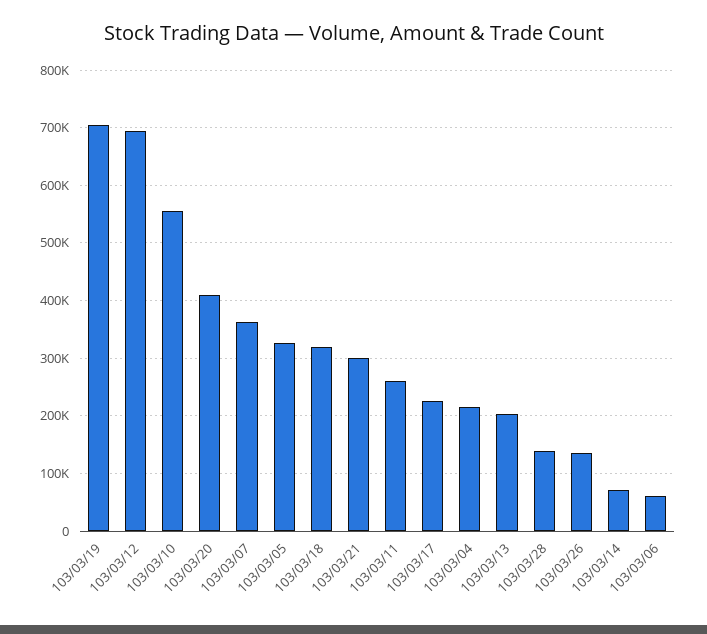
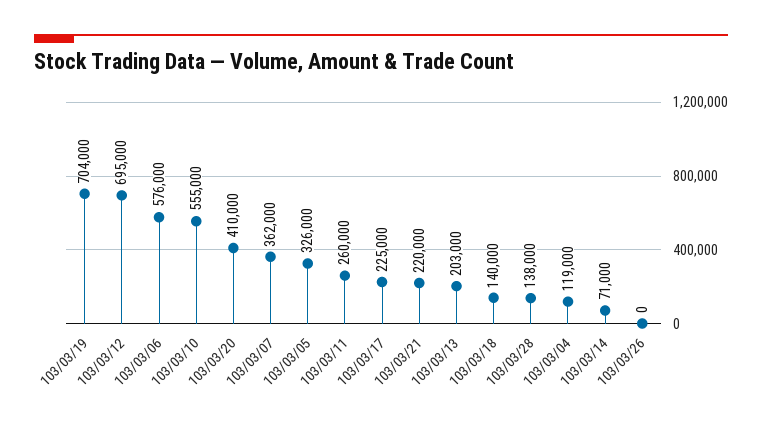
103/03/18: 320000 -> 140000
103/03/21: 300000 -> 220000
103/03/04: 220000 -> 119000
103/03/26: 140000 -> 0
103/03/06: 60000 -> 576000

